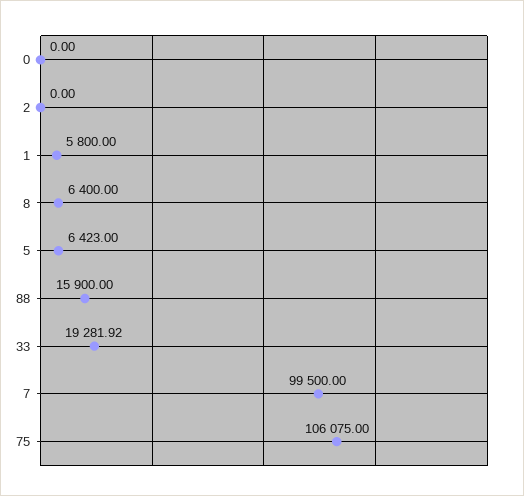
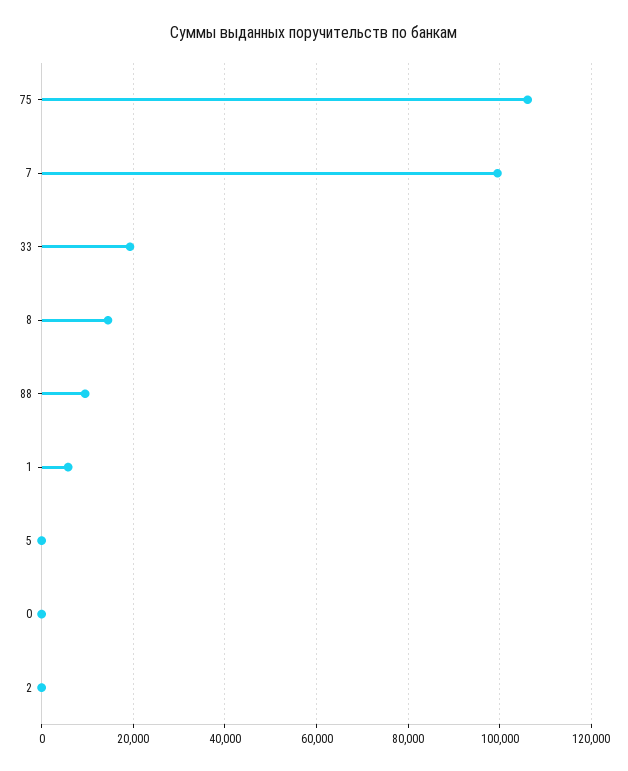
8: 6400 -> 14000
5: 6423 -> 0
88: 15900 -> 10000

